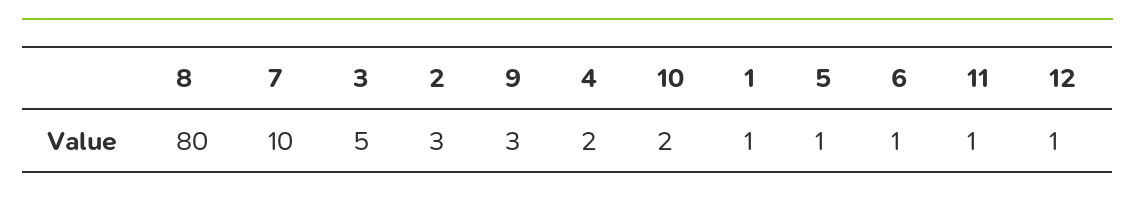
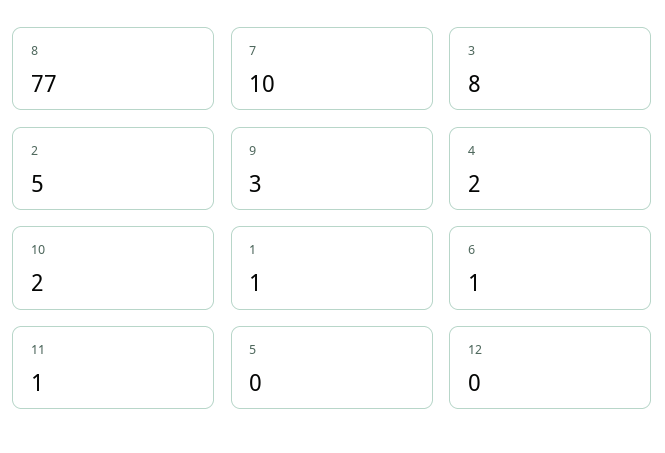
8: 80 -> 77
3: 5 -> 8
2: 3 -> 5
5: 1 -> 0
12: 1 -> 0

